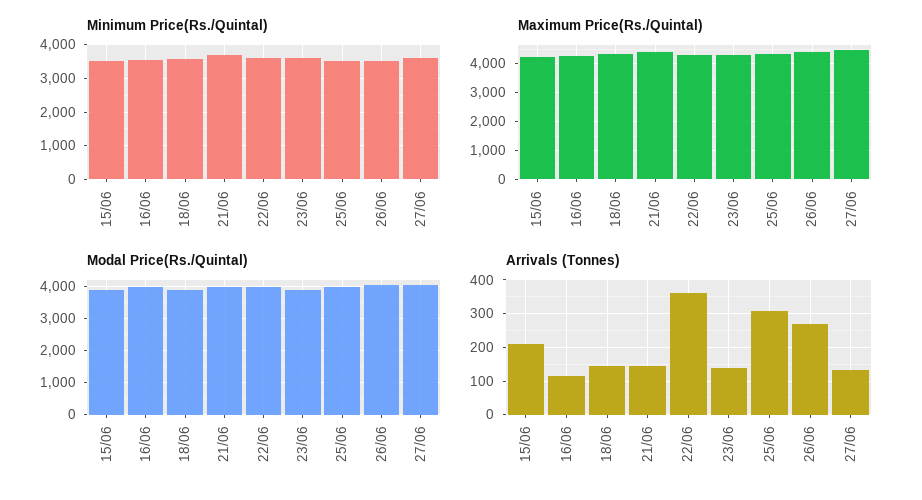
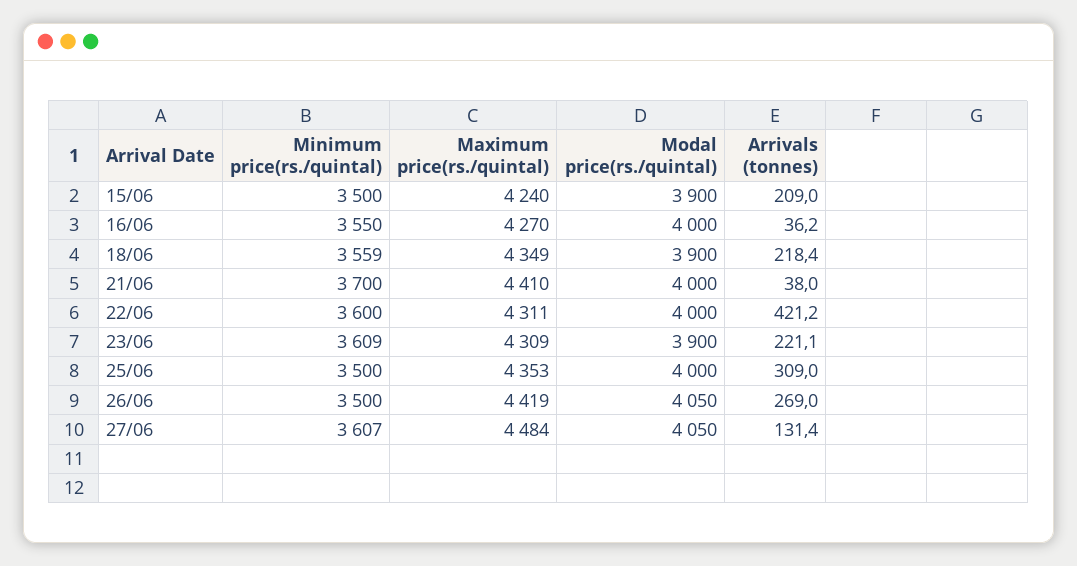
Arrivals (Tonnes), 16/06: 120 -> 36.2
Arrivals (Tonnes), 18/06: 140 -> 218.4
Arrivals (Tonnes), 21/06: 140 -> 38
Arrivals (Tonnes), 22/06: 360 -> 421.2
Arrivals (Tonnes), 23/06: 140 -> 221.1

